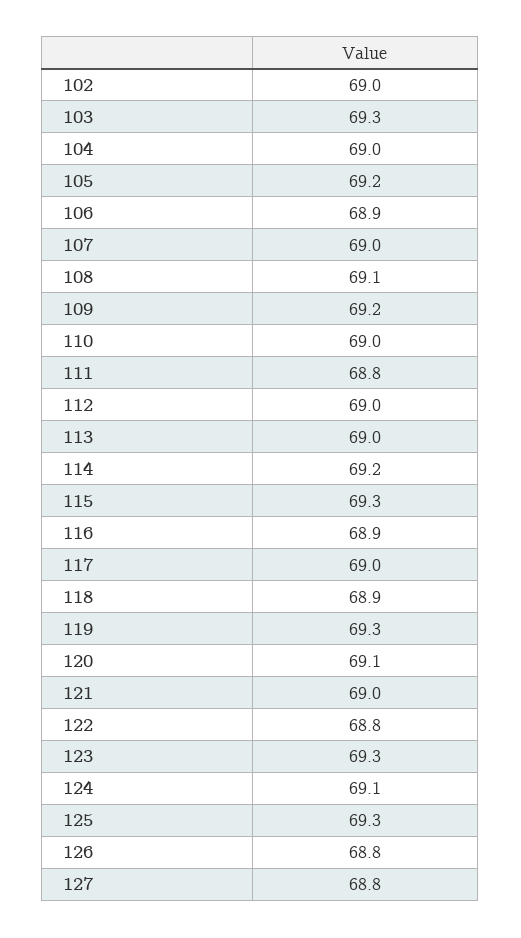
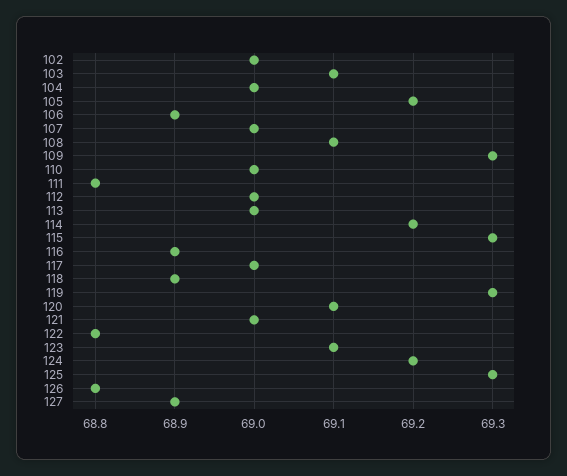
103: 69.3 -> 69.1
109: 69.2 -> 69.3
123: 69.3 -> 69.1
124: 69.1 -> 69.2
127: 68.8 -> 68.9

